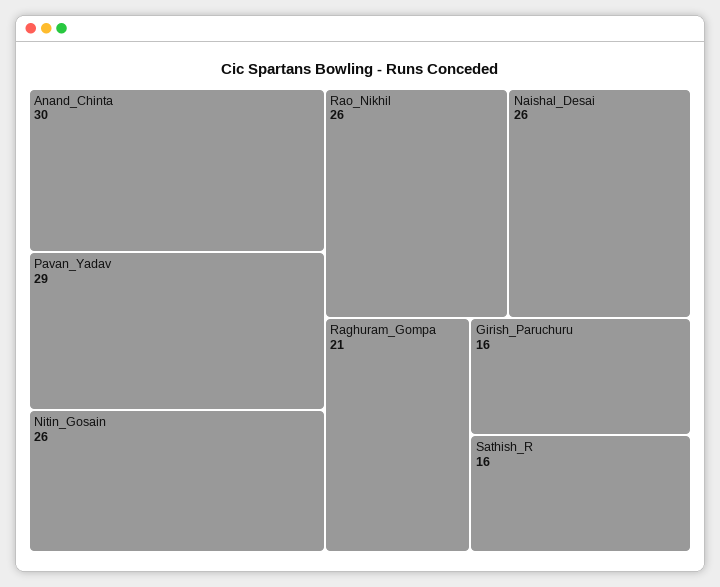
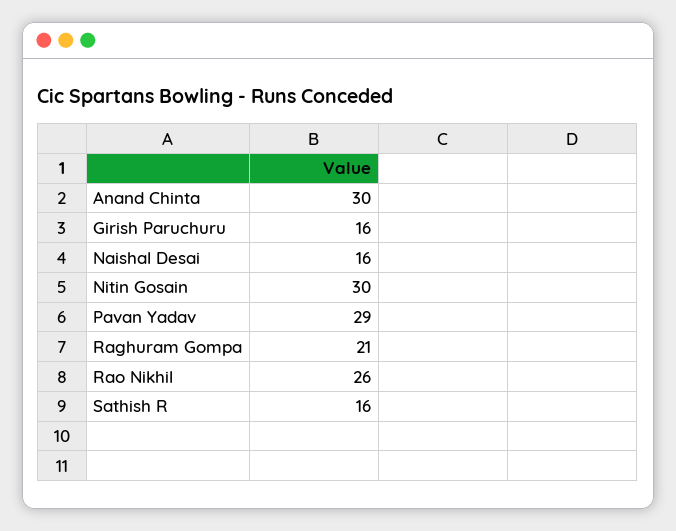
Nitin_Gosain: 26 -> 30
Naishal_Desai: 26 -> 16

